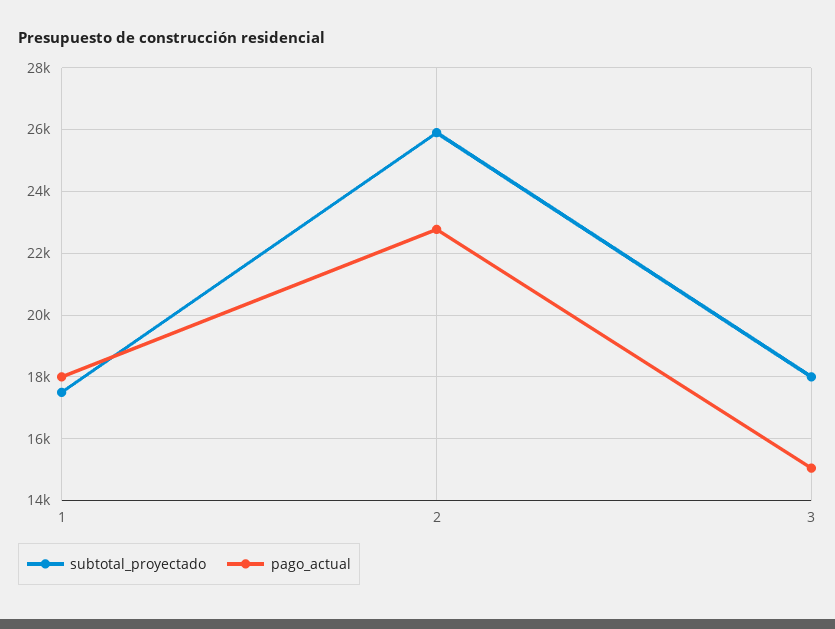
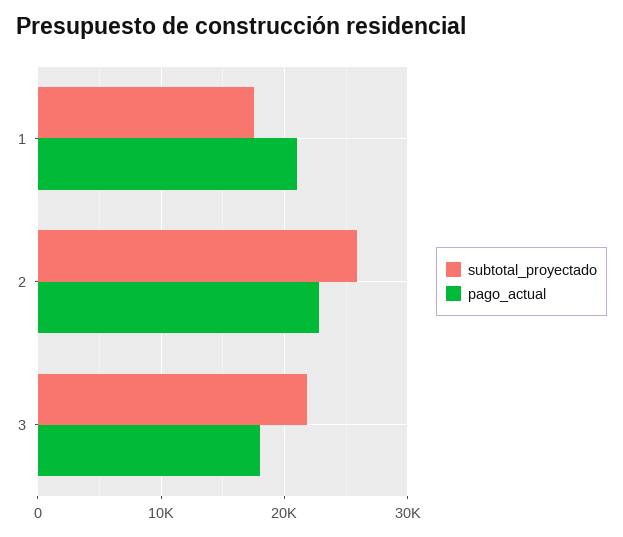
pago_actual, 1: 18000 -> 21000
subtotal_proyectado, 3: 18000 -> 22000
pago_actual, 3: 15000 -> 18000

